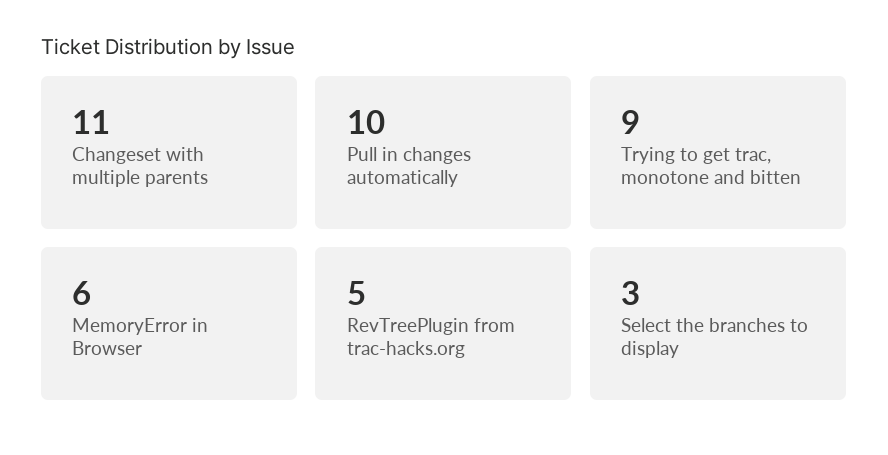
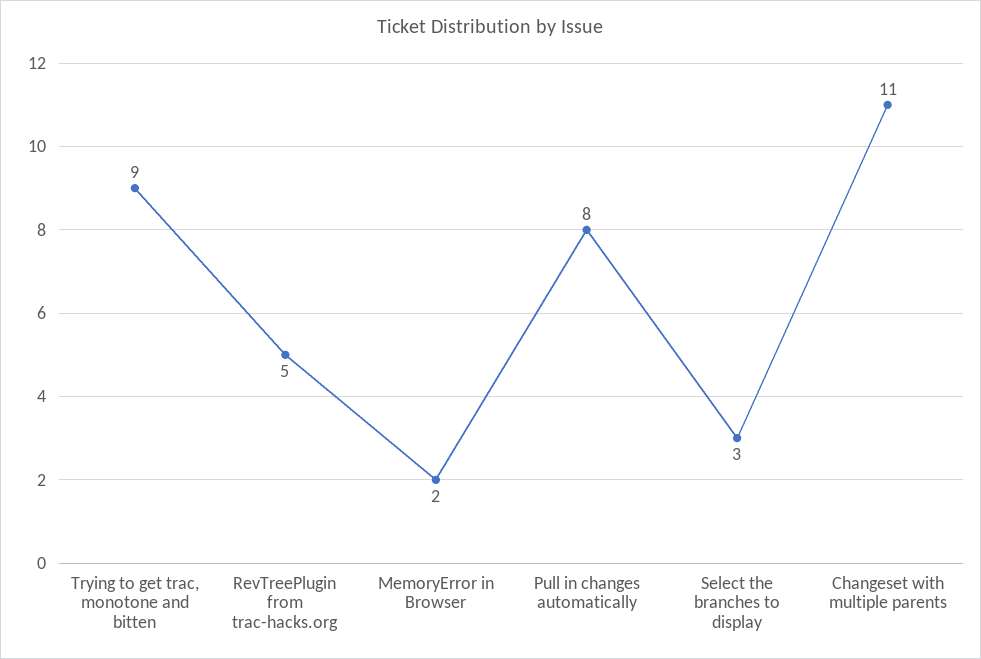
Pull in changes automatically: 10 -> 8
MemoryError in Browser: 6 -> 2

